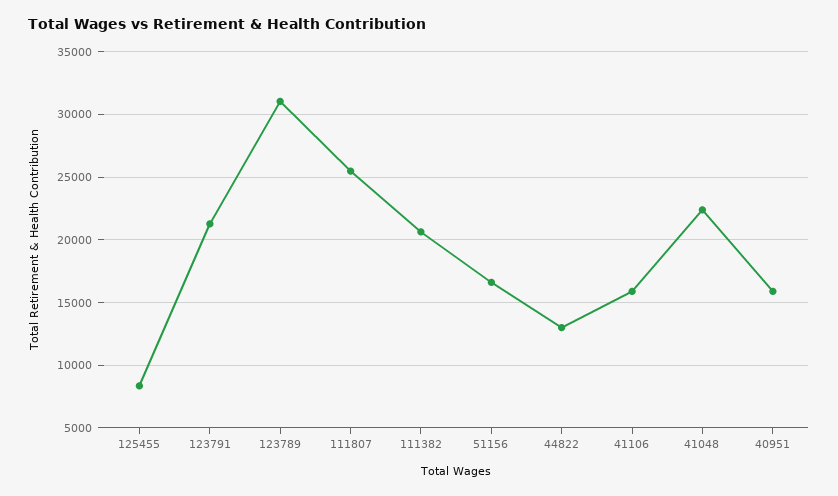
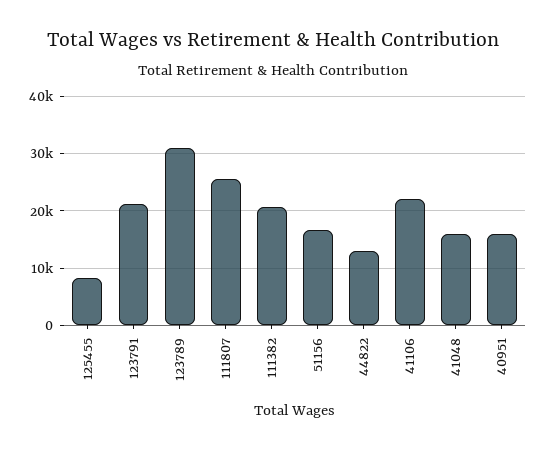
41106: 16000 -> 22000
41048: 22500 -> 16000

